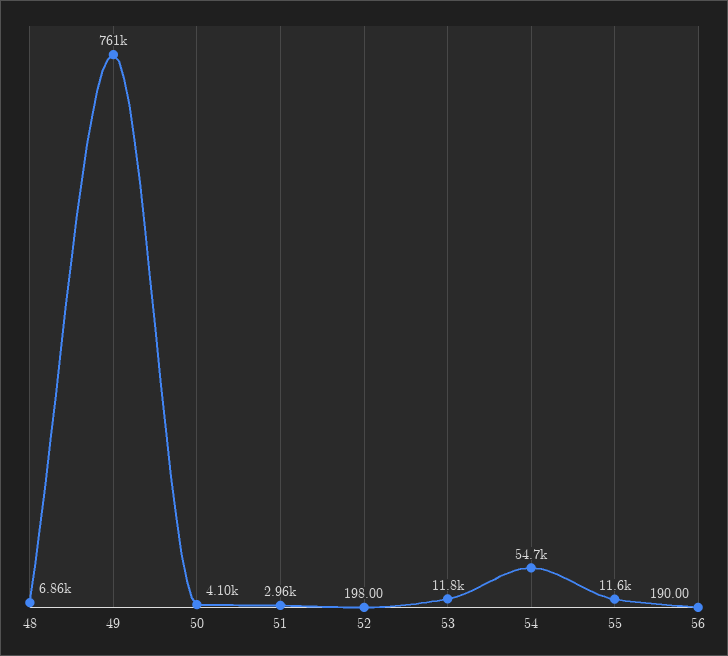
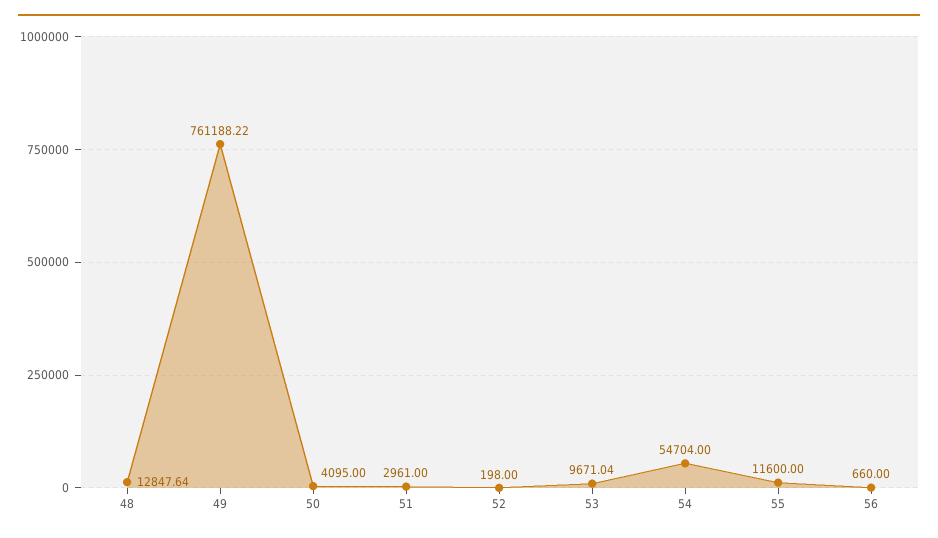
48: 6860 -> 12847.64
53: 11800 -> 9671.04
56: 190 -> 660

